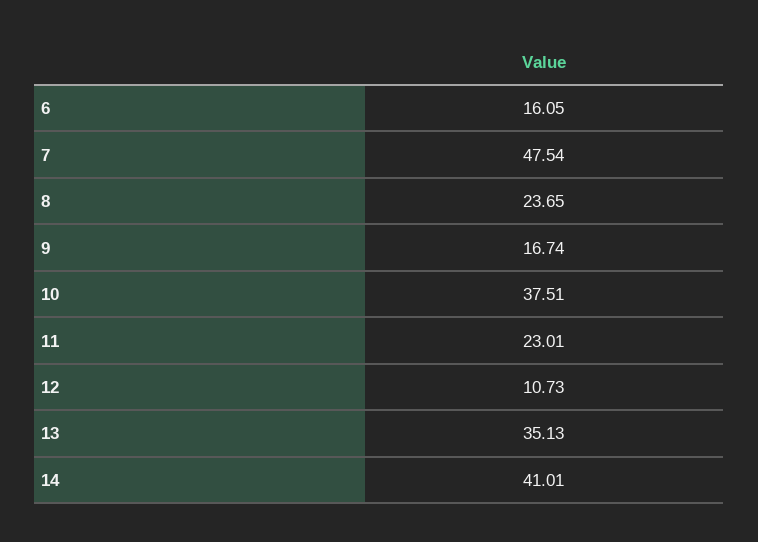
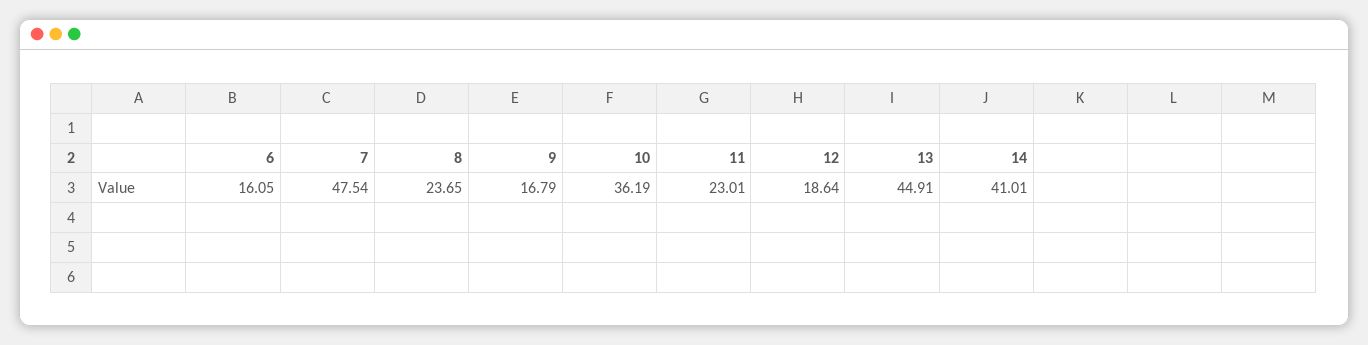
9: 16.74 -> 16.79
10: 37.51 -> 36.19
12: 10.73 -> 18.64
13: 35.13 -> 44.91

